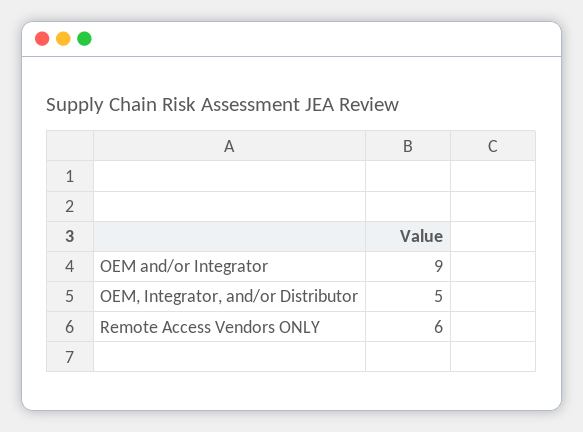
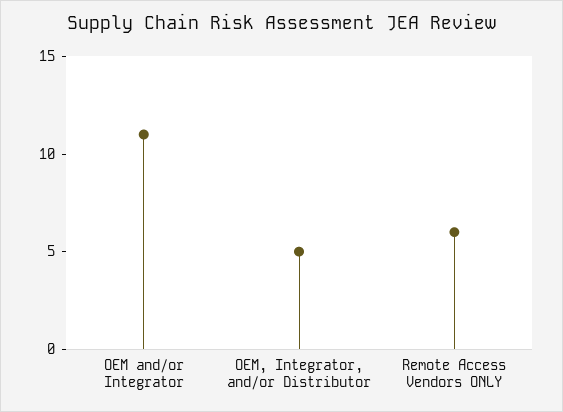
OEM and/or Integrator: 9 -> 11

